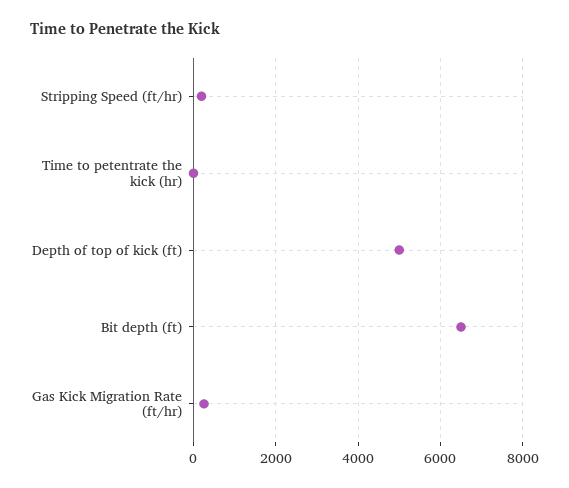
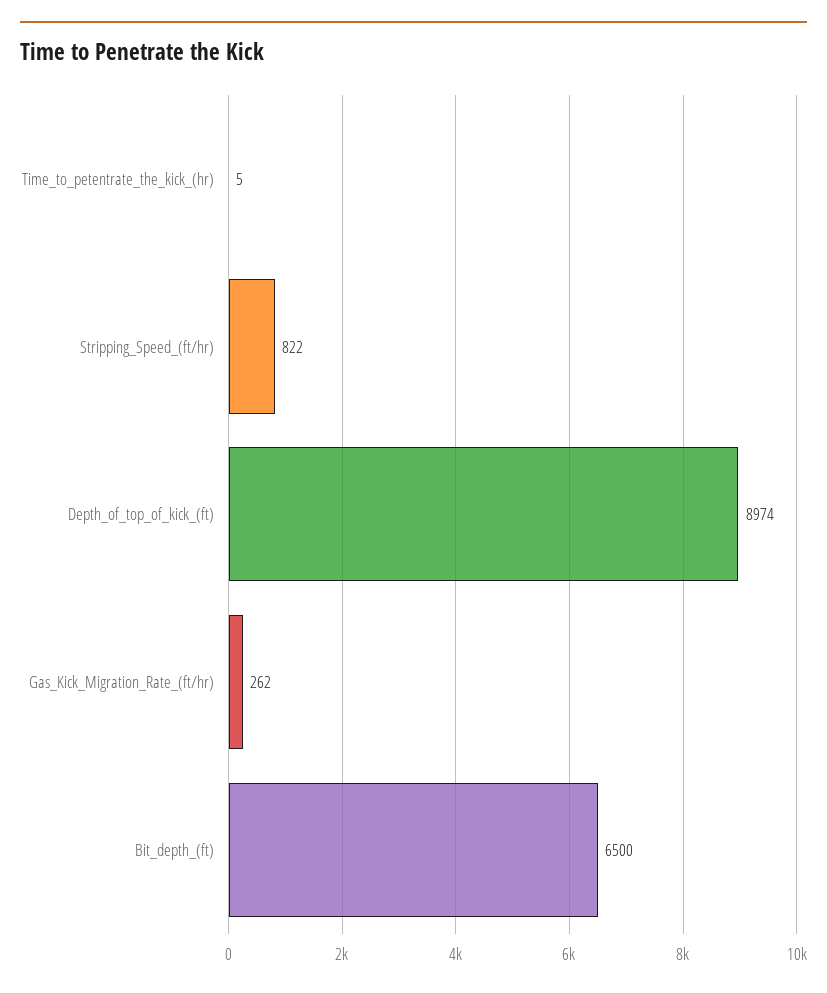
Stripping Speed (ft/hr): 200 -> 822
Depth of top of kick (ft): 5000 -> 8974

